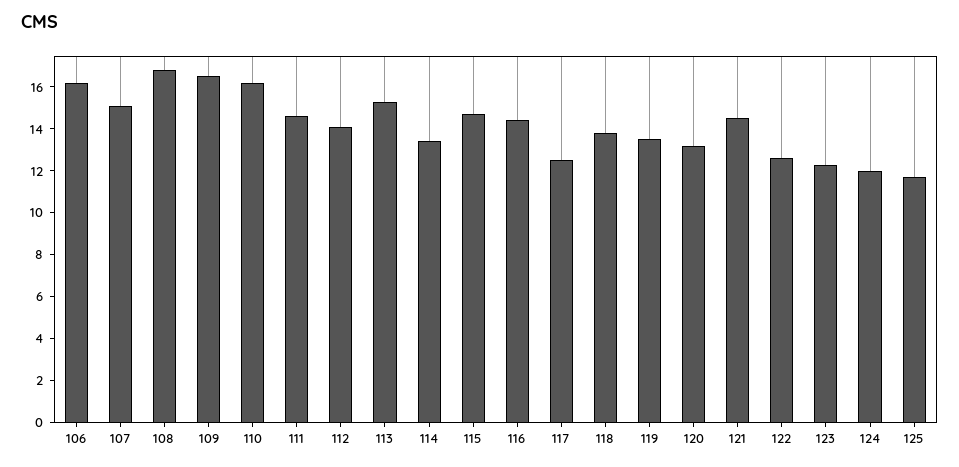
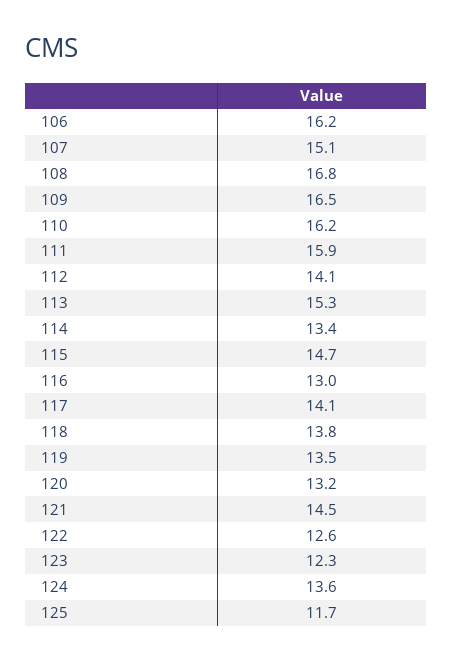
111: 14.5 -> 15.9
116: 14.5 -> 13
117: 12.5 -> 14.1
124: 12 -> 13.6

